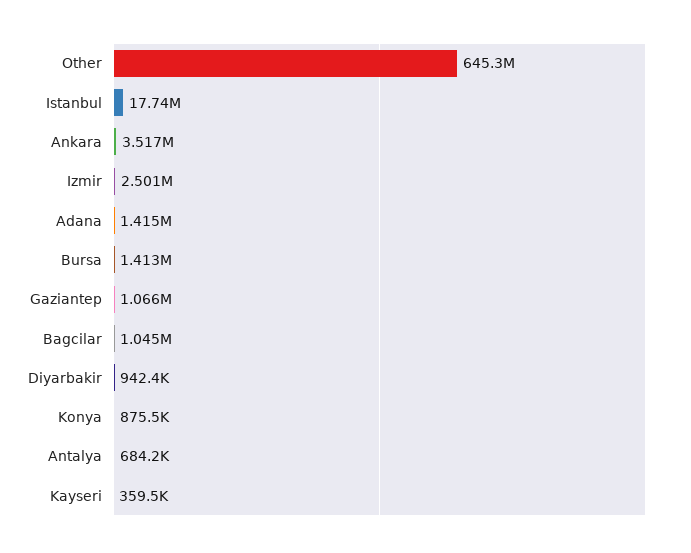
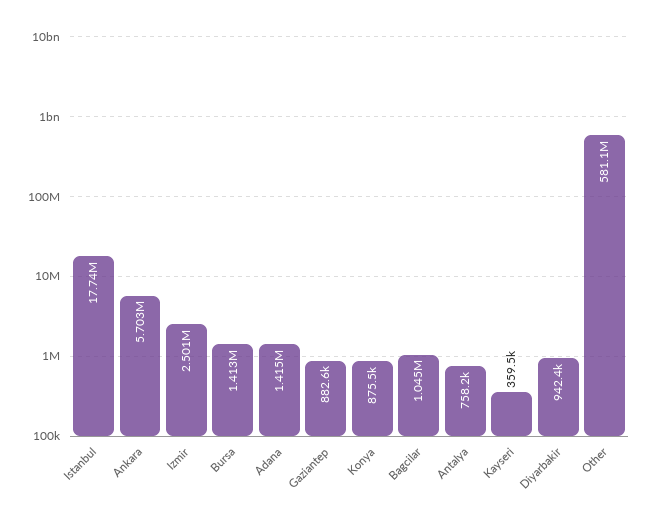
Other: 645300000 -> 581100000
Ankara: 3517000 -> 5703000
Gaziantep: 1066000 -> 882600
Antalya: 684200 -> 758200

